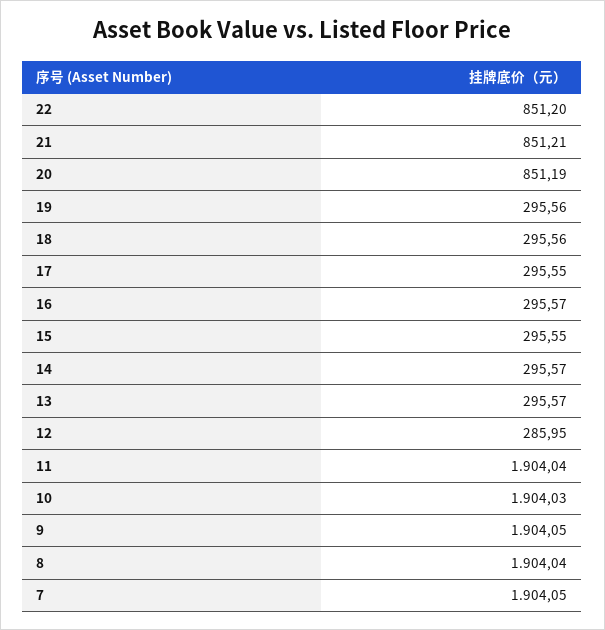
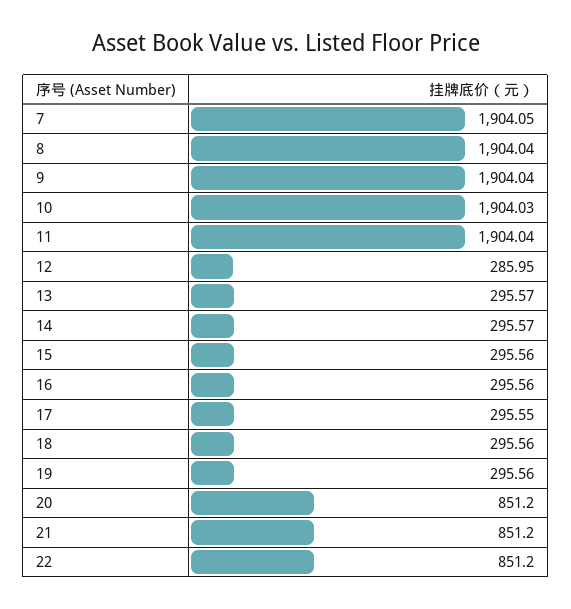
21: 851.21 -> 851.2
20: 851.19 -> 851.2
16: 295.57 -> 295.56
15: 295.55 -> 295.56
9: 1904.05 -> 1904.04

